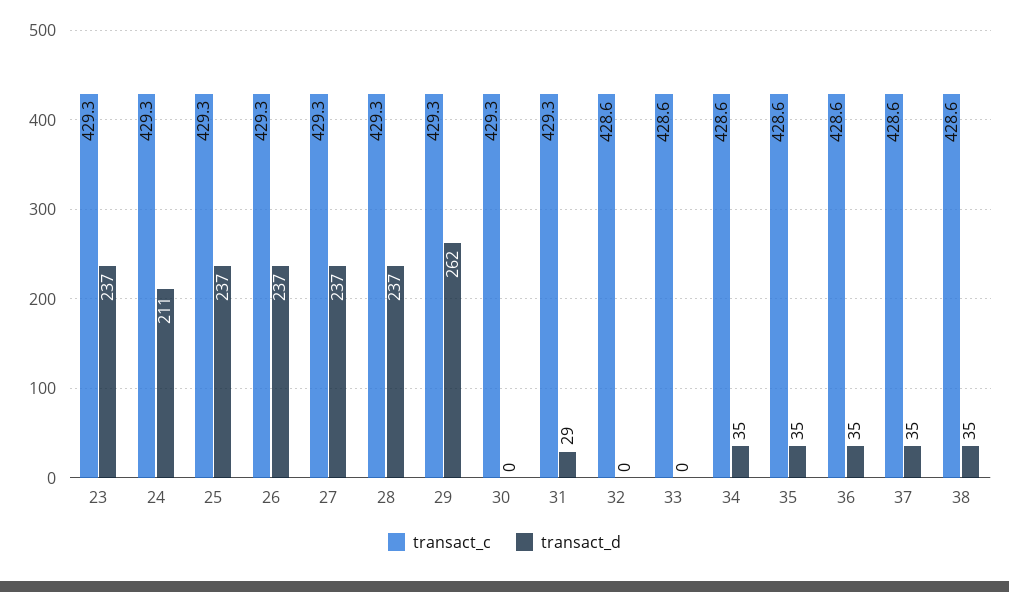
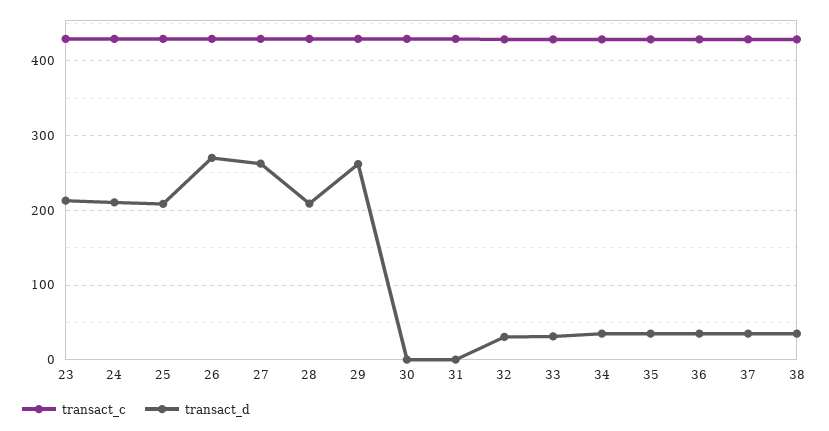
transact_d, 23: 237 -> 210
transact_d, 25: 237 -> 210
transact_d, 26: 237 -> 270
transact_d, 27: 237 -> 260
transact_d, 28: 237 -> 210
transact_d, 31: 29 -> 0
transact_d, 32: 0 -> 30
transact_d, 33: 0 -> 30

